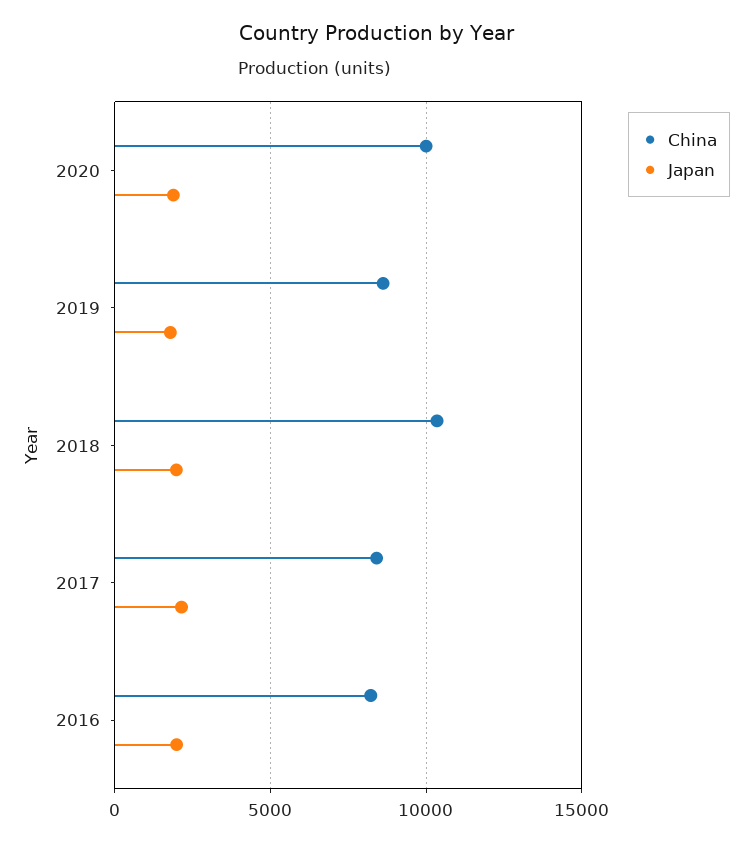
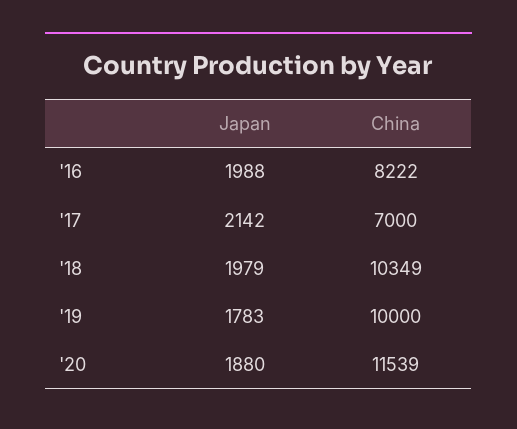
China, 2020: 10000 -> 11539
China, 2019: 8500 -> 10000
China, 2017: 8500 -> 7000

